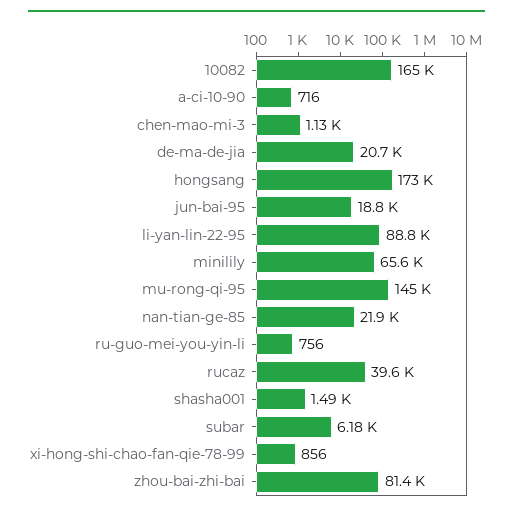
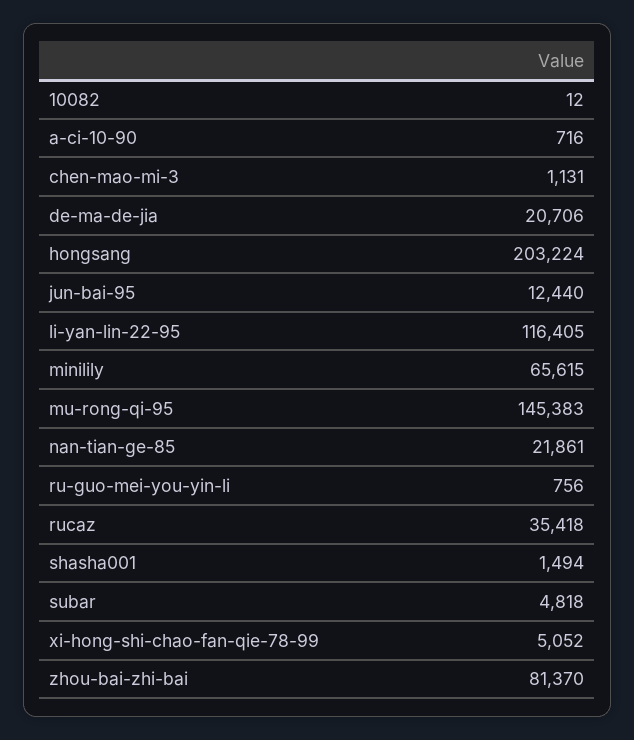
10082: 165000 -> 12
hongsang: 173000 -> 203224
jun-bai-95: 18800 -> 12440
li-yan-lin-22-95: 88800 -> 116405
rucaz: 39600 -> 35418
subar: 6180 -> 4818
xi-hong-shi-chao-fan-qie-78-99: 856 -> 5052

